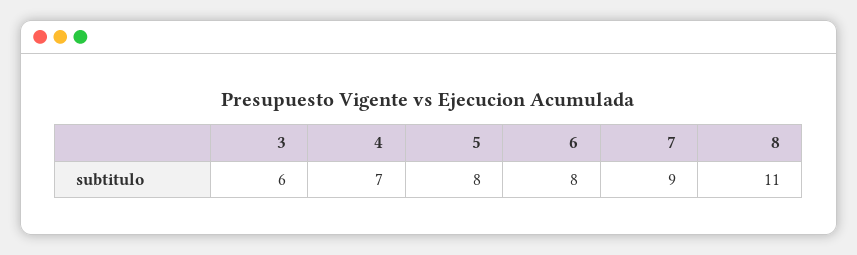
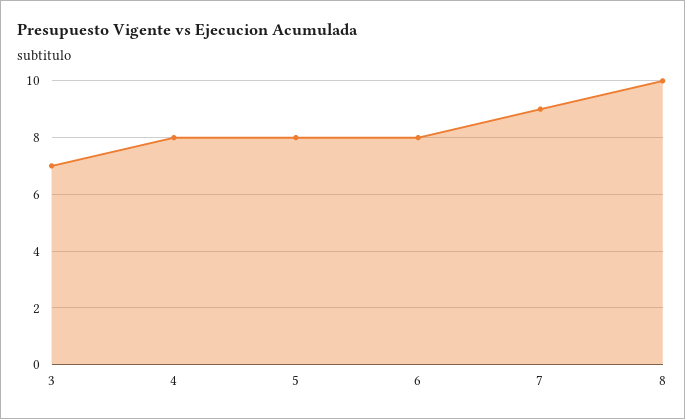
3: 6 -> 7
4: 7 -> 8
8: 11 -> 10

